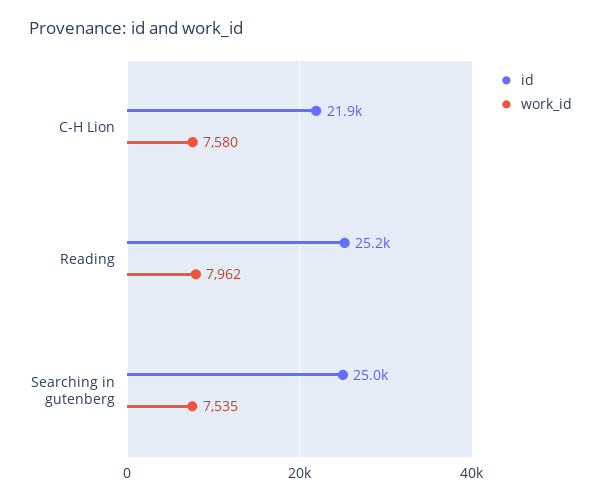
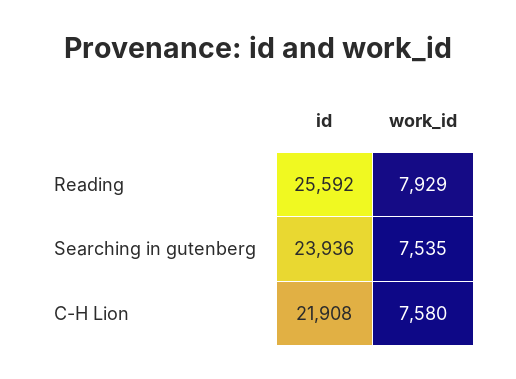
id, Reading: 25200 -> 25592
work_id, Reading: 7962 -> 7929
id, Searching in gutenberg: 25000 -> 23936

